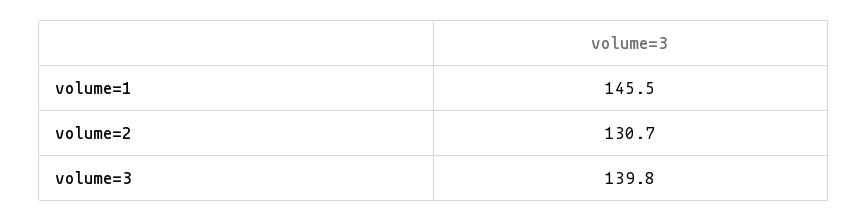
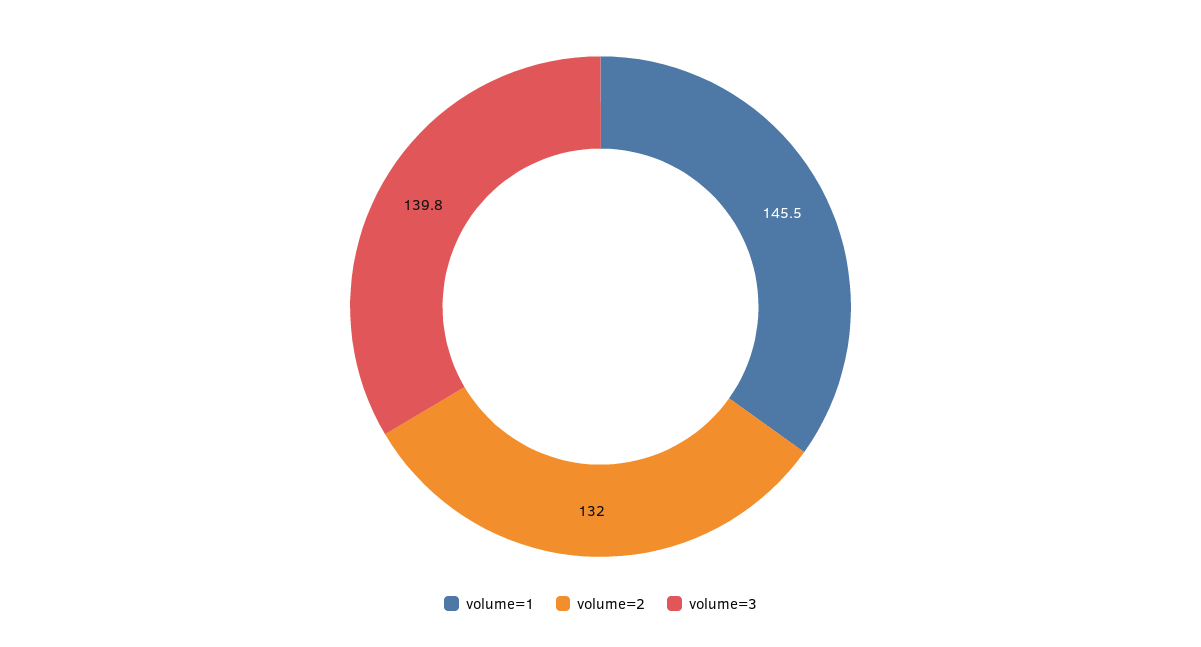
volume=2: 130.7 -> 132

